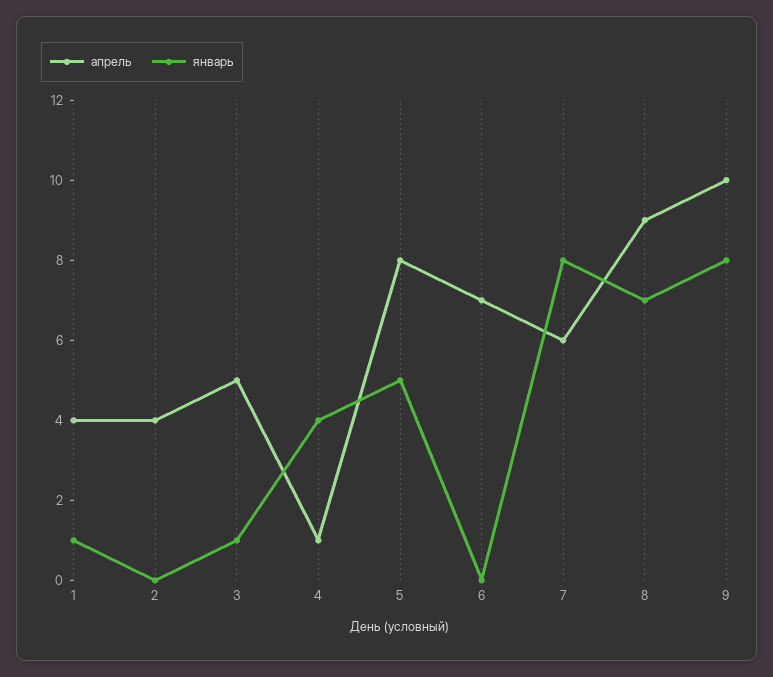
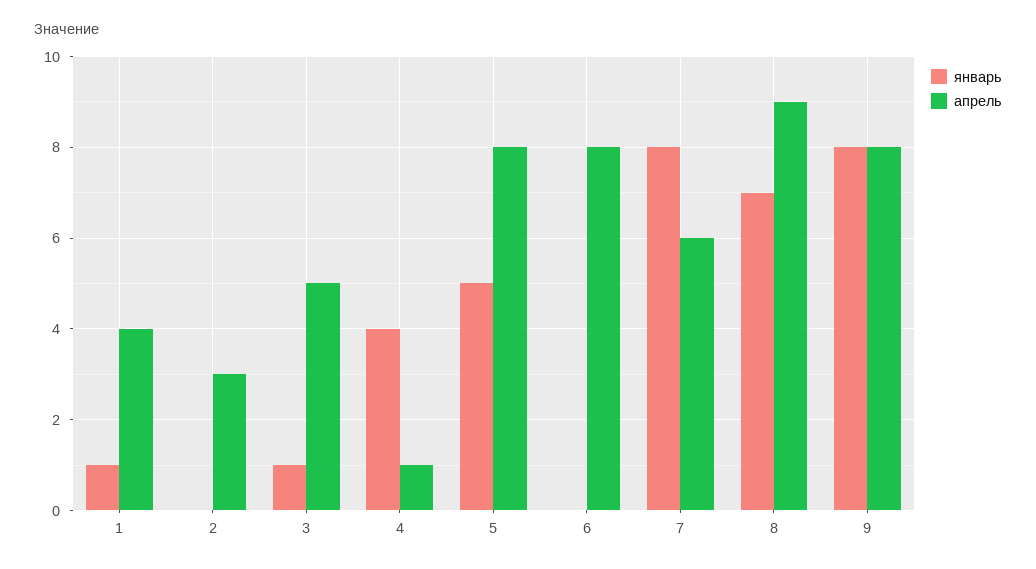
апрель, 2: 4 -> 3
апрель, 6: 7 -> 8
апрель, 9: 10 -> 8

